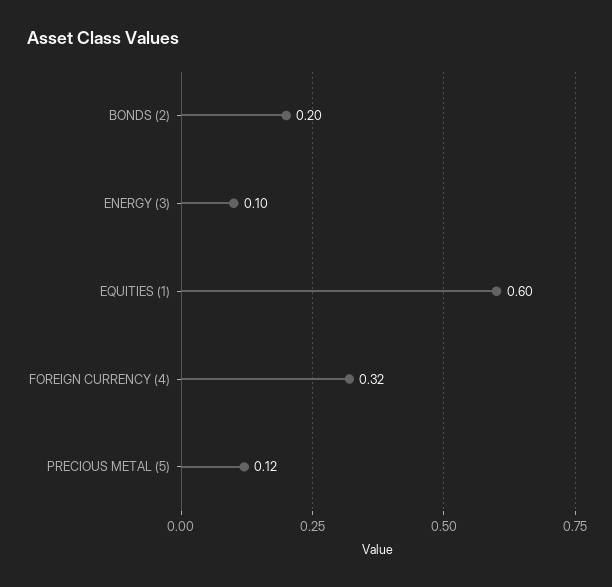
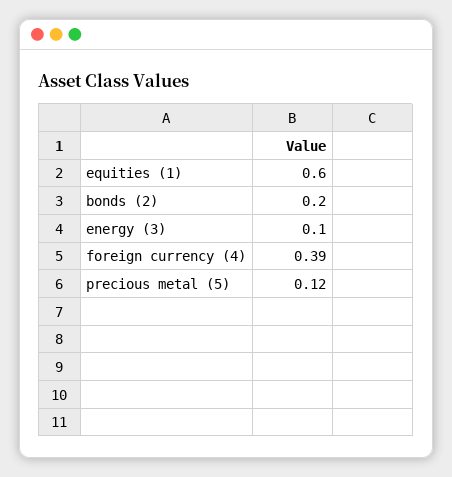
FOREIGN CURRENCY (4): 0.32 -> 0.39

